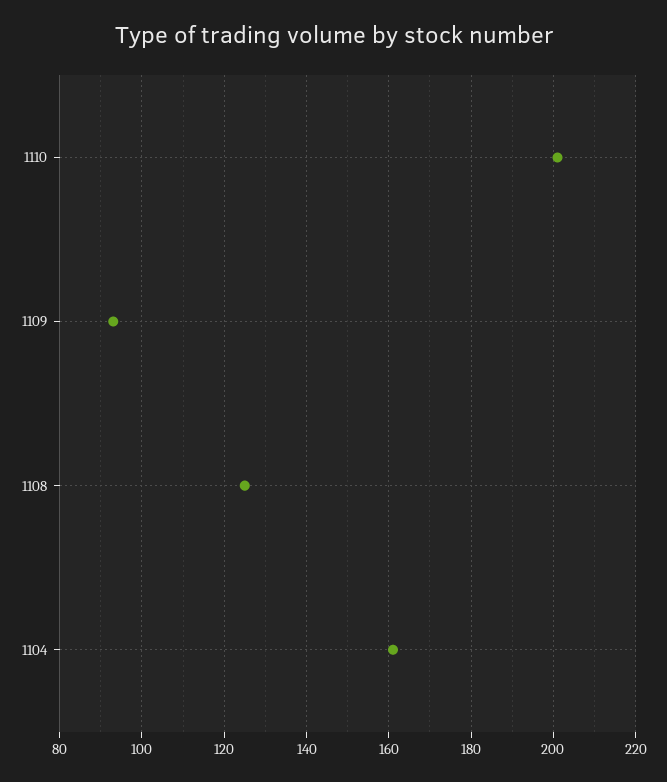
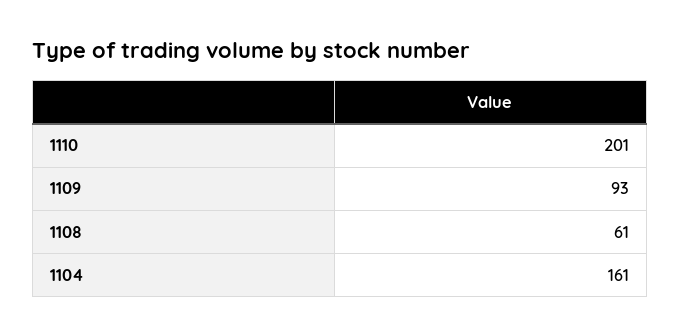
1108: 125 -> 61

